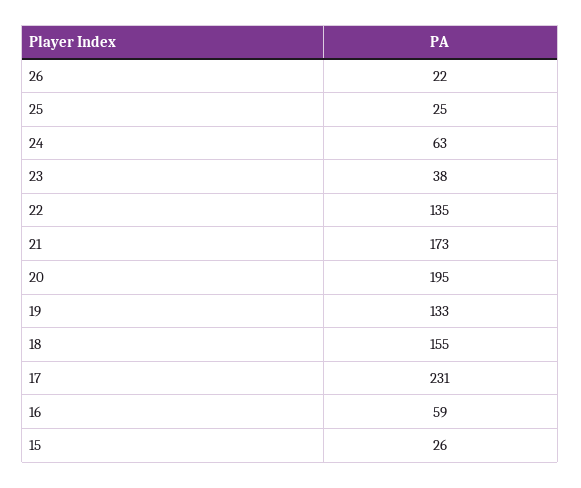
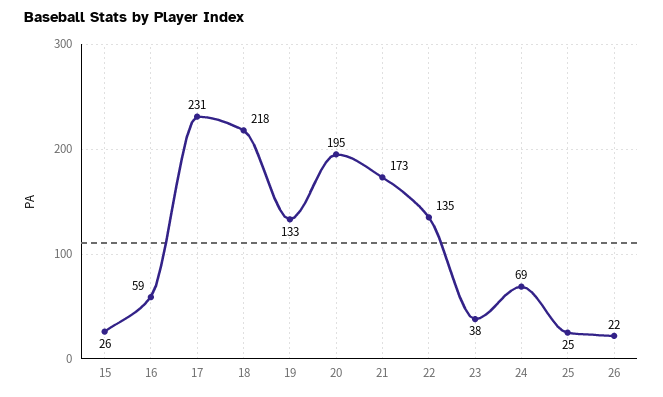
24: 63 -> 69
18: 155 -> 218

